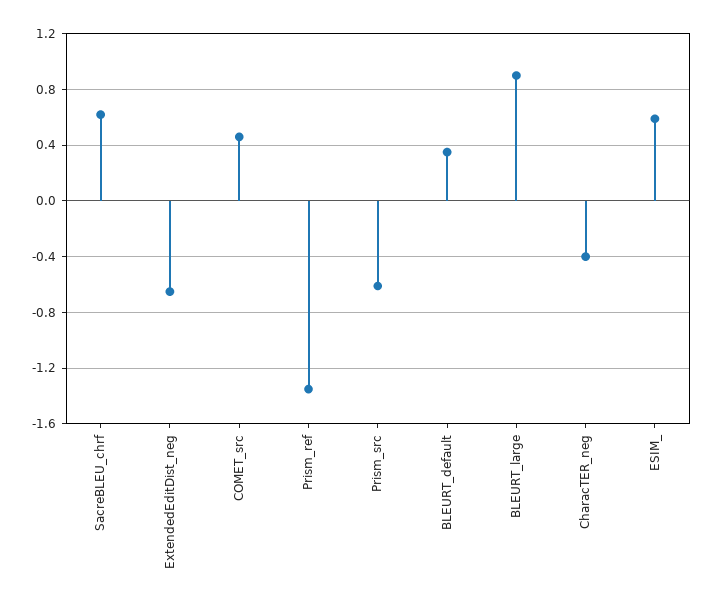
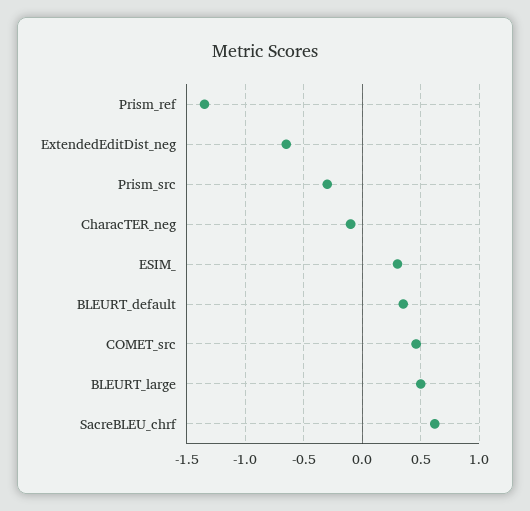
Prism_src: -0.6 -> -0.3
BLEURT_large: 0.9 -> 0.5
CharacTER_neg: -0.4 -> -0.1
ESIM_: 0.6 -> 0.3

